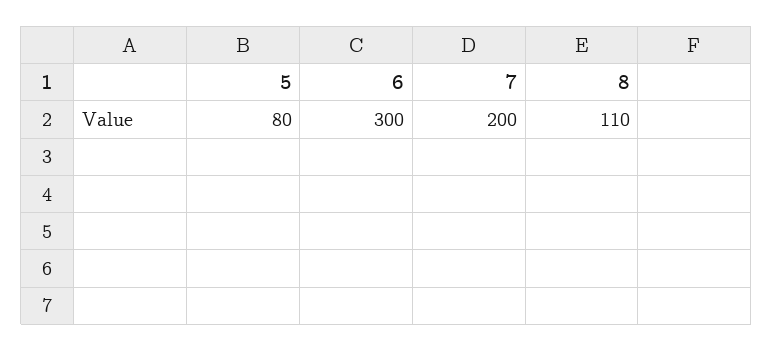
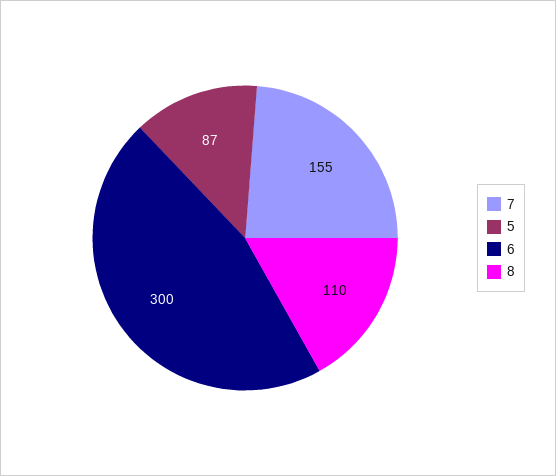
5: 80 -> 87
7: 200 -> 155

